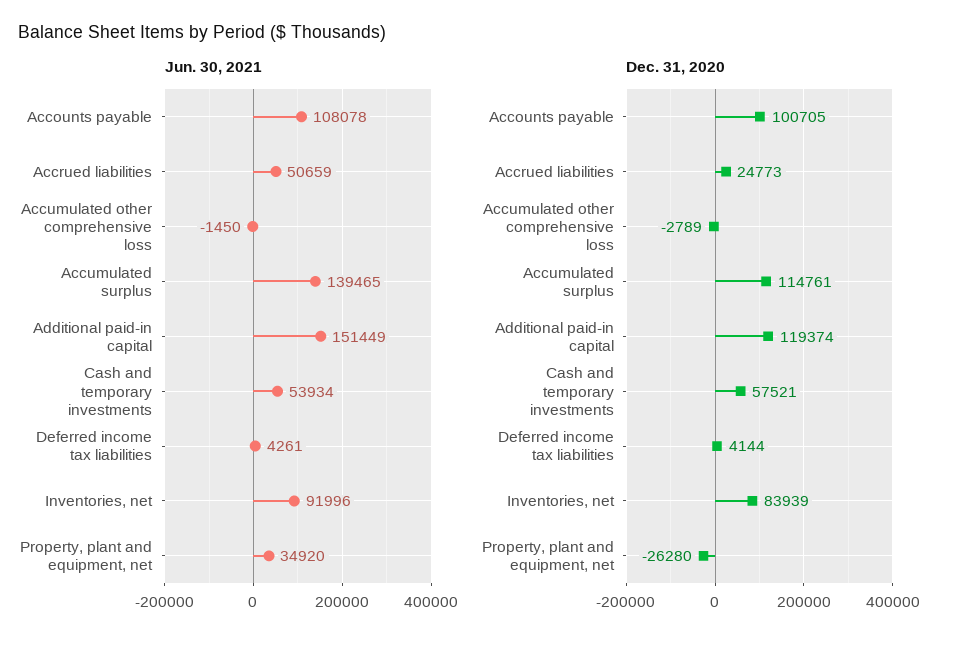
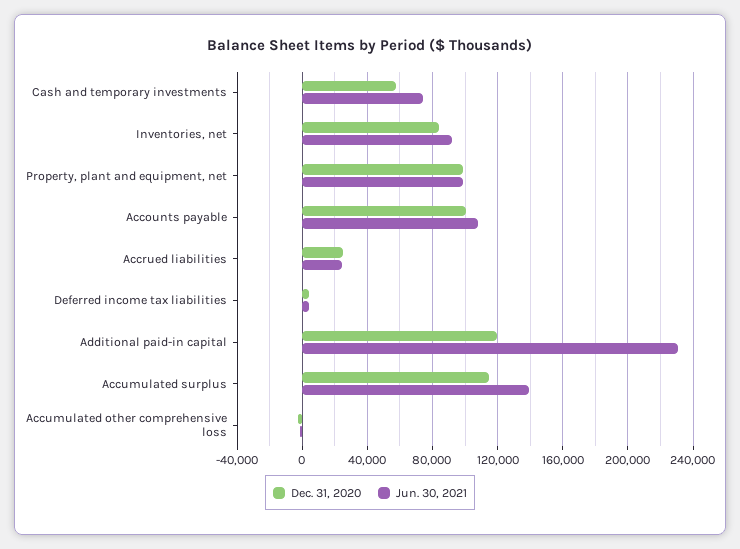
Jun. 30, 2021, Accrued liabilities: 50659 -> 25000
Jun. 30, 2021, Additional paid-in capital: 151449 -> 230000
Jun. 30, 2021, Cash and temporary investments: 53934 -> 75000
Jun. 30, 2021, Property, plant and equipment, net: 34920 -> 100000
Dec. 31, 2020, Property, plant and equipment, net: -26280 -> 100000

